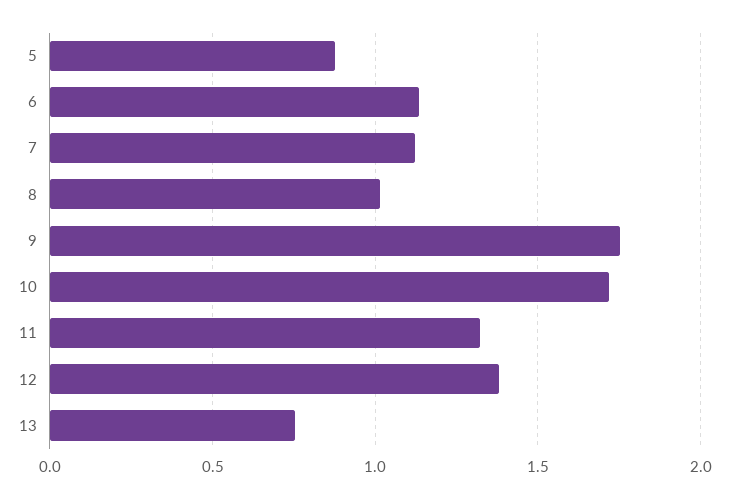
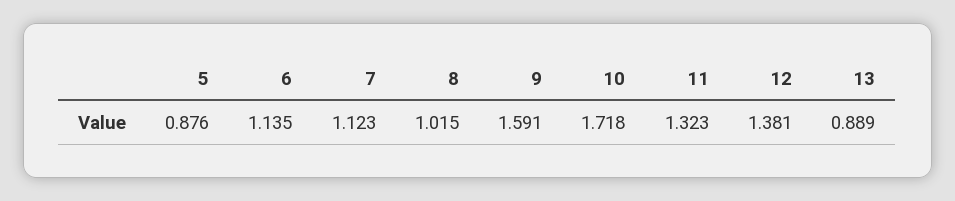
9: 1.75 -> 1.591
13: 0.75 -> 0.889

